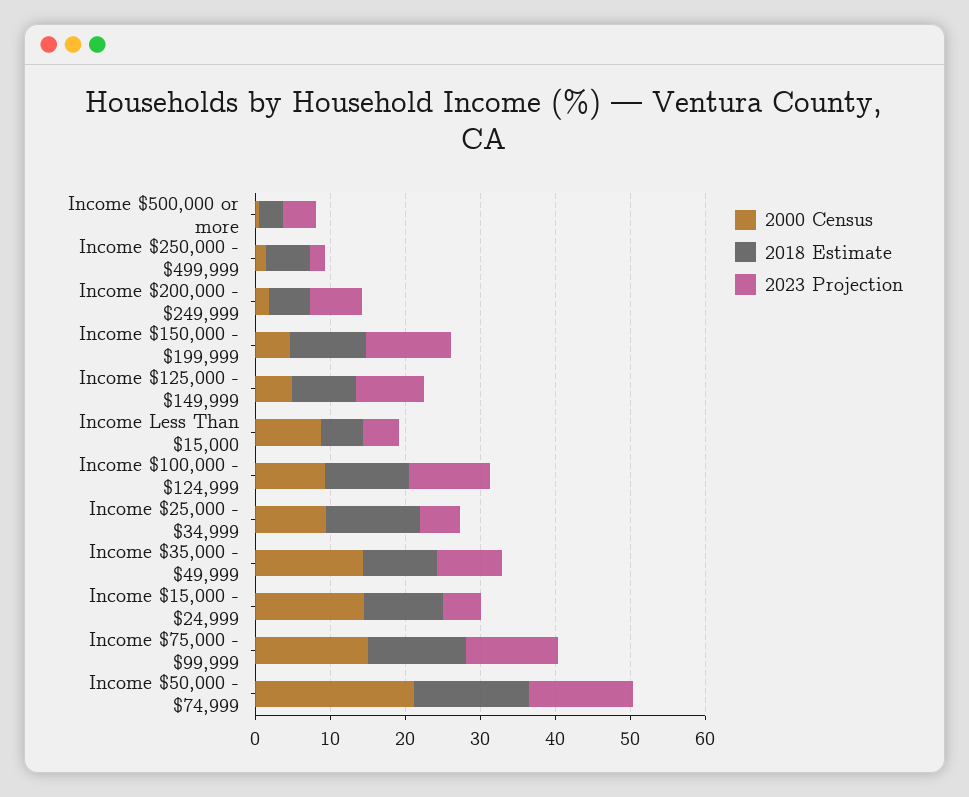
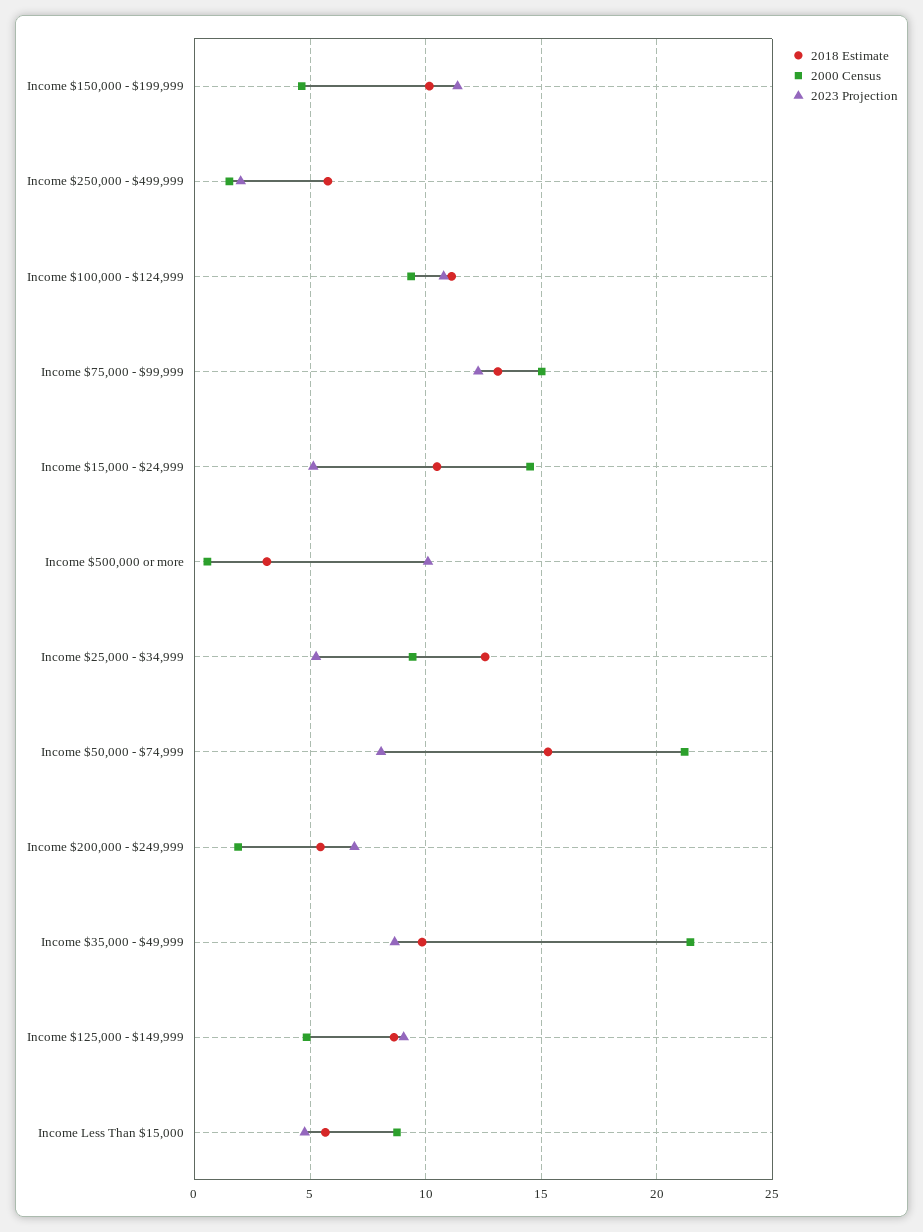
2023 Projection, Income $500,000 or more: 4 -> 10
2000 Census, Income $35,000 - $49,999: 14 -> 21.5
2023 Projection, Income $50,000 - $74,999: 14 -> 8

